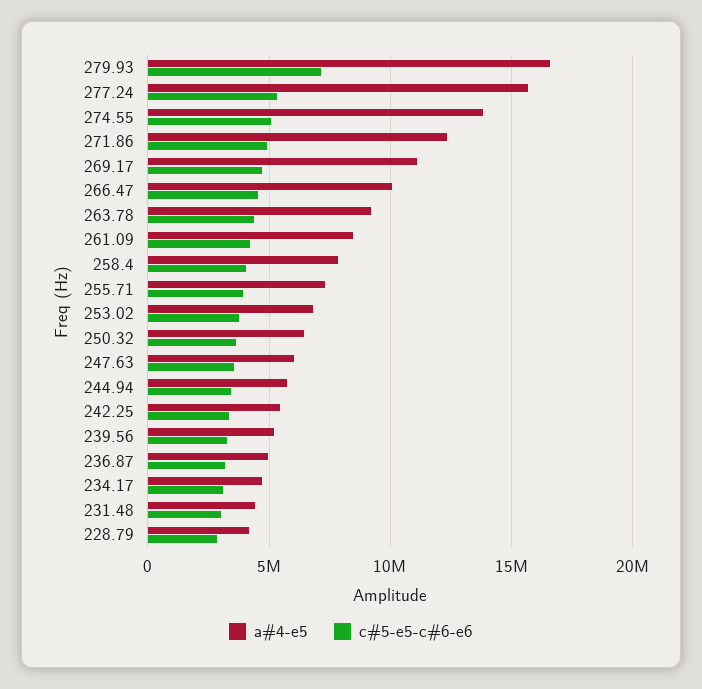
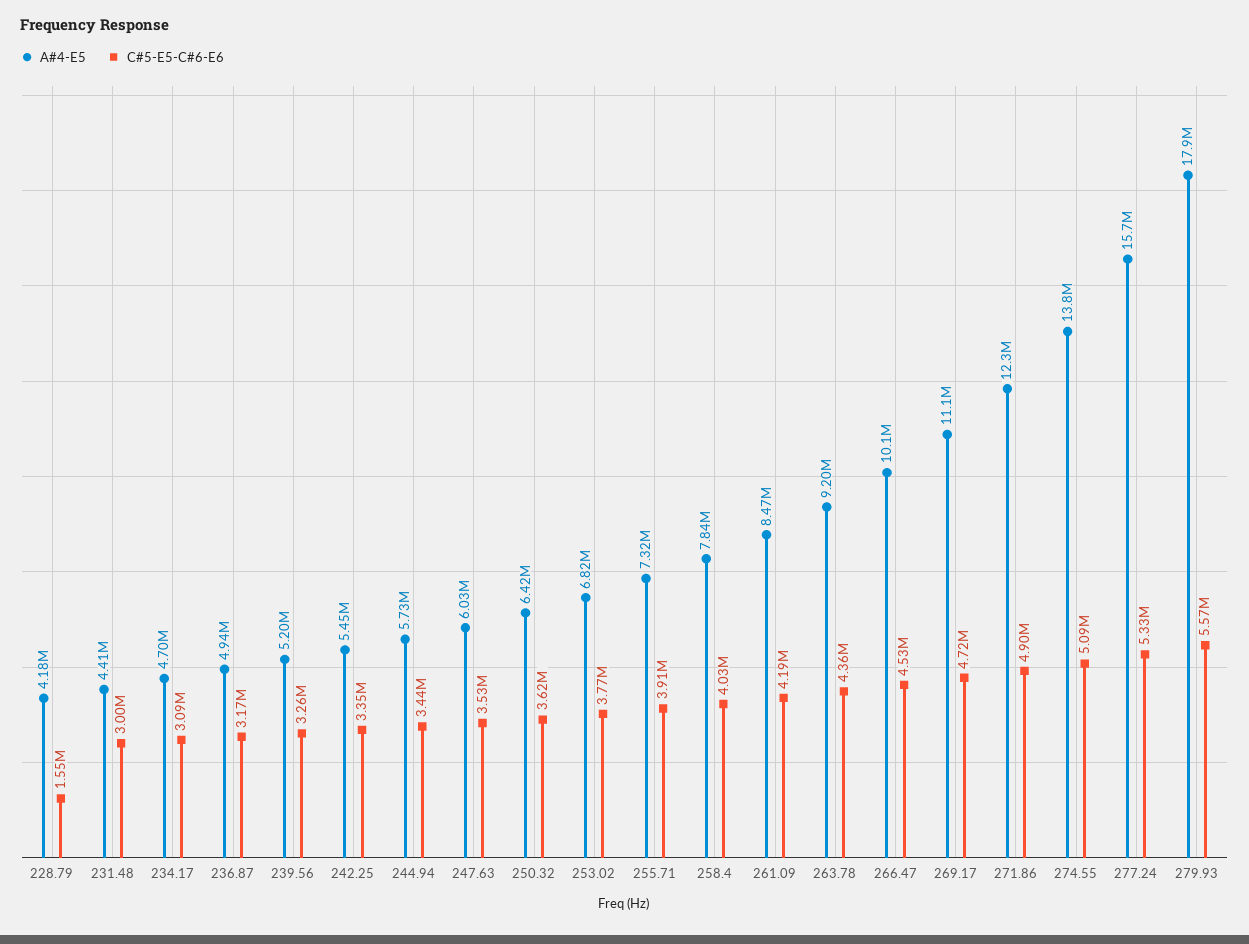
a#4-e5, 279.93: 16500000 -> 17900000
c#5-e5-c#6-e6, 279.93: 7000000 -> 5570000
c#5-e5-c#6-e6, 228.79: 3000000 -> 1550000

